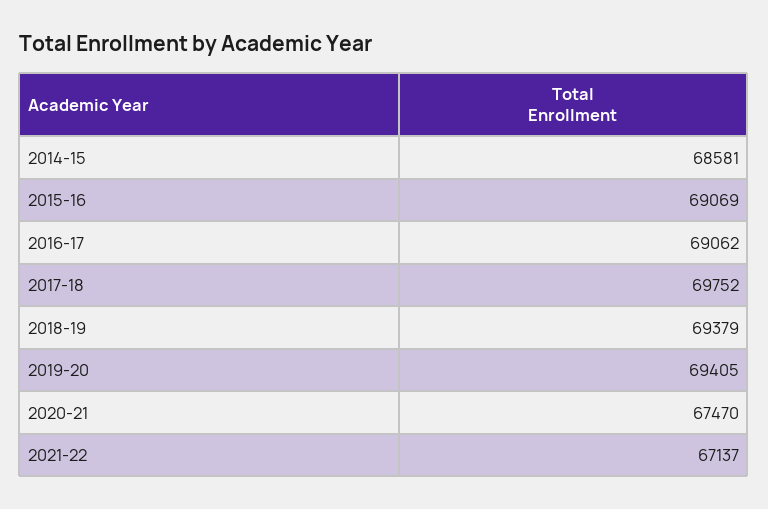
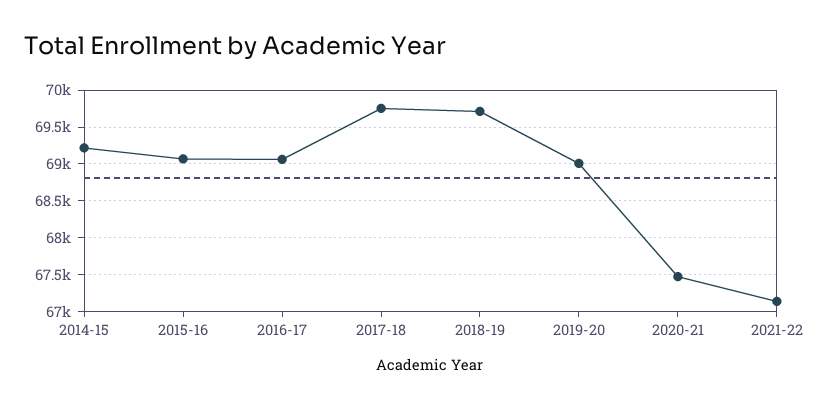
2014-15: 68581 -> 69200
2018-19: 69379 -> 69700
2019-20: 69405 -> 69000

